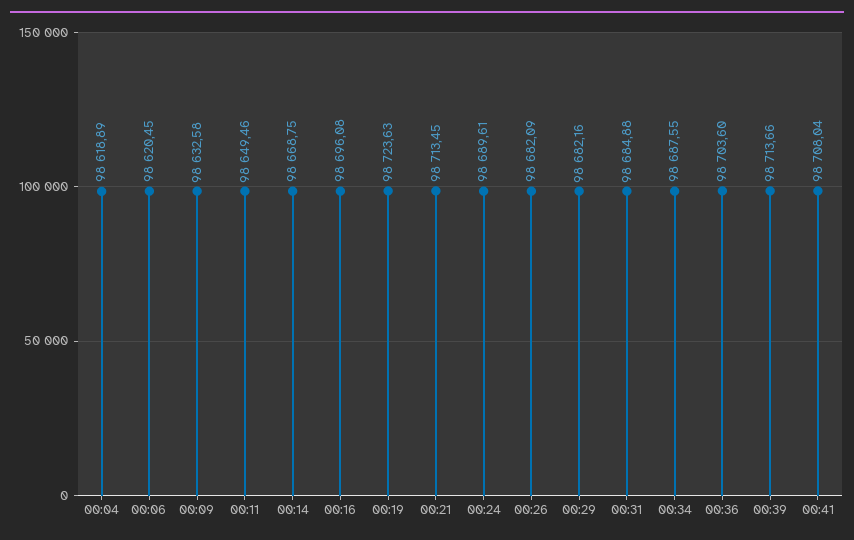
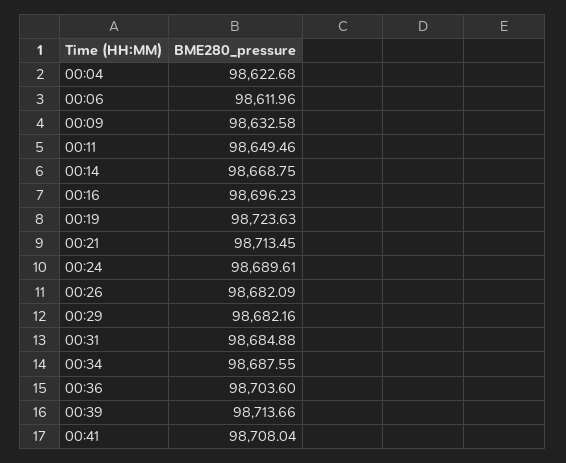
00:04: 98618.89 -> 98622.68
00:06: 98620.45 -> 98611.96
00:16: 98696.08 -> 98696.23

